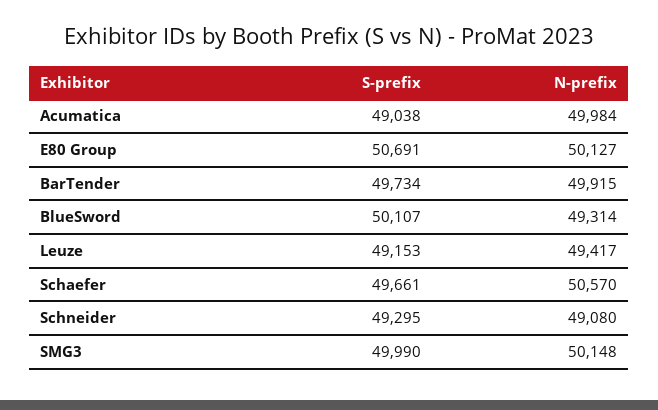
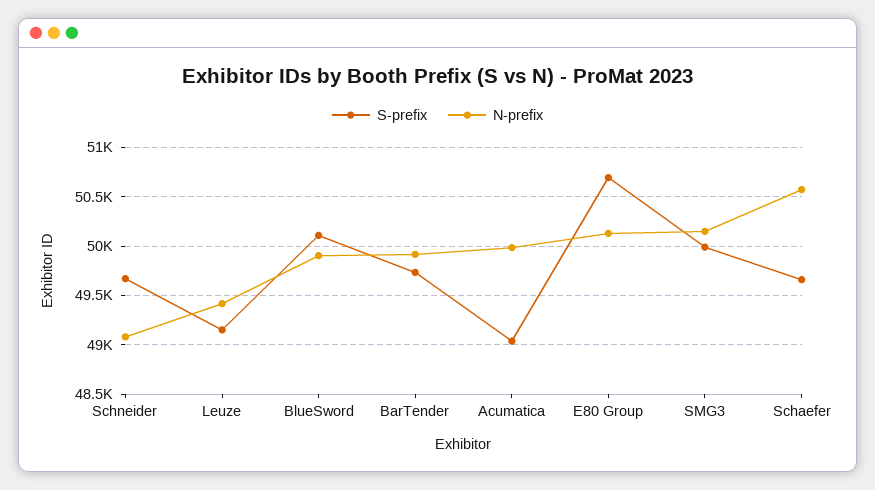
N-prefix, BlueSword: 49314 -> 49900
S-prefix, Schneider: 49295 -> 49700

